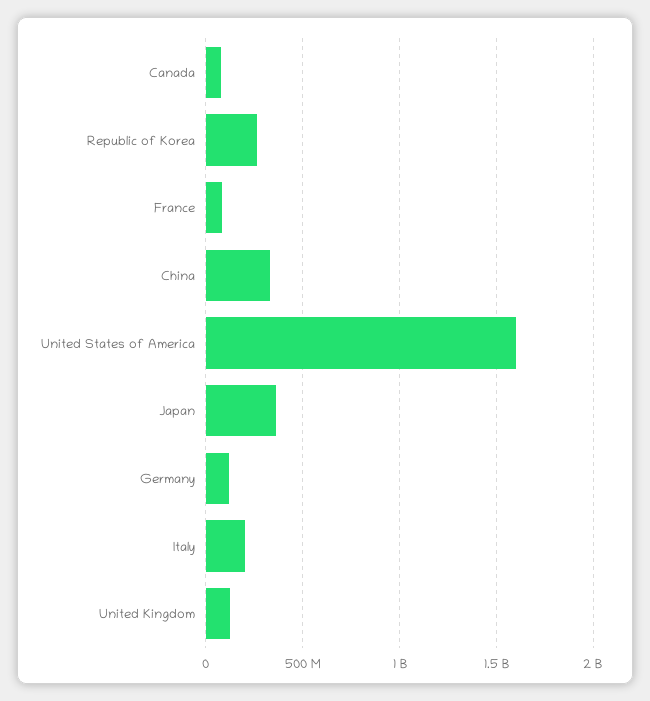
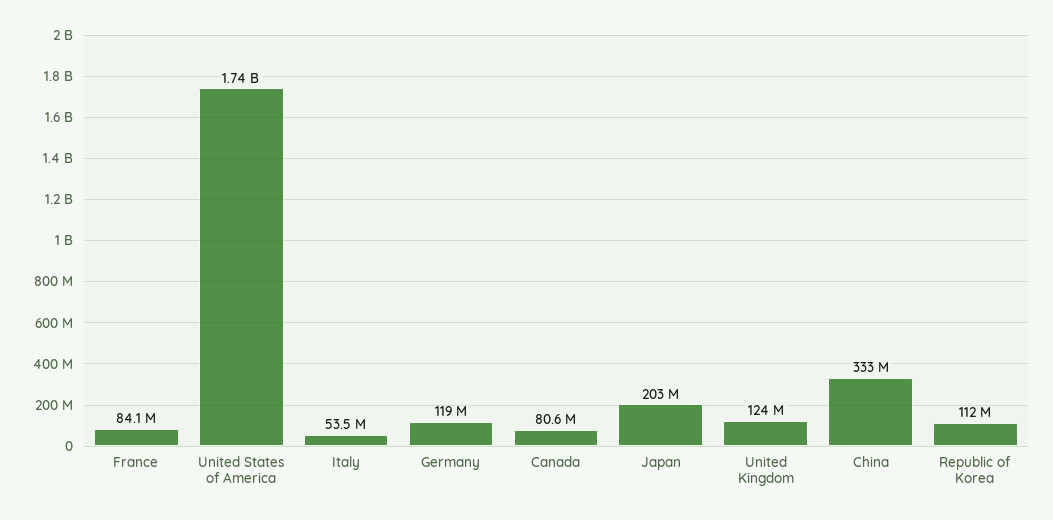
Republic of Korea: 250000000 -> 112000000
United States of America: 1600000000 -> 1740000000
Japan: 350000000 -> 203000000
Italy: 200000000 -> 53500000

